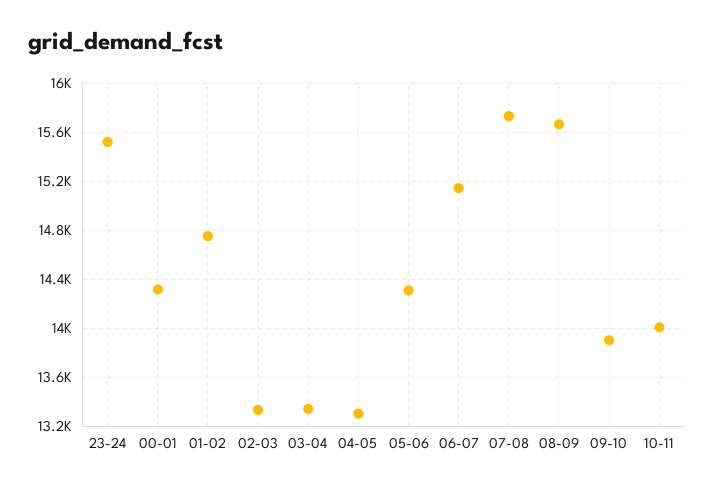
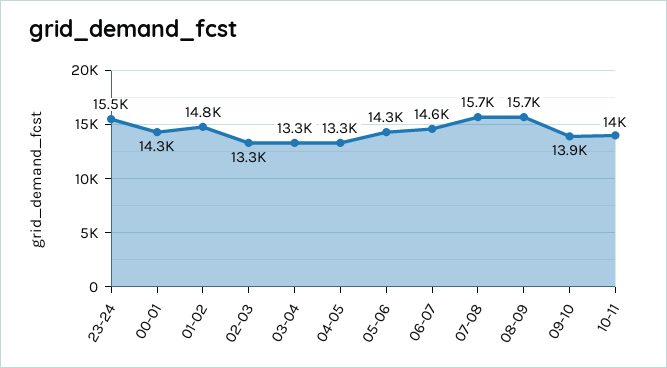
06-07: 15150 -> 14600

